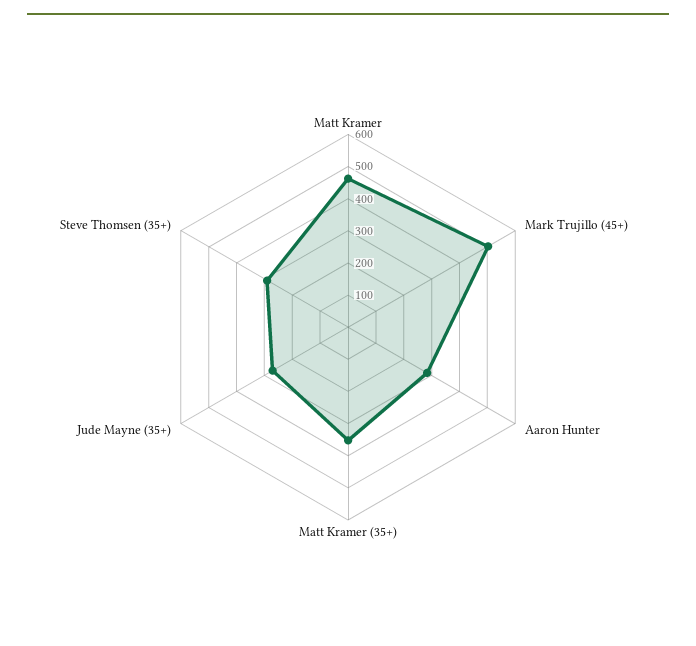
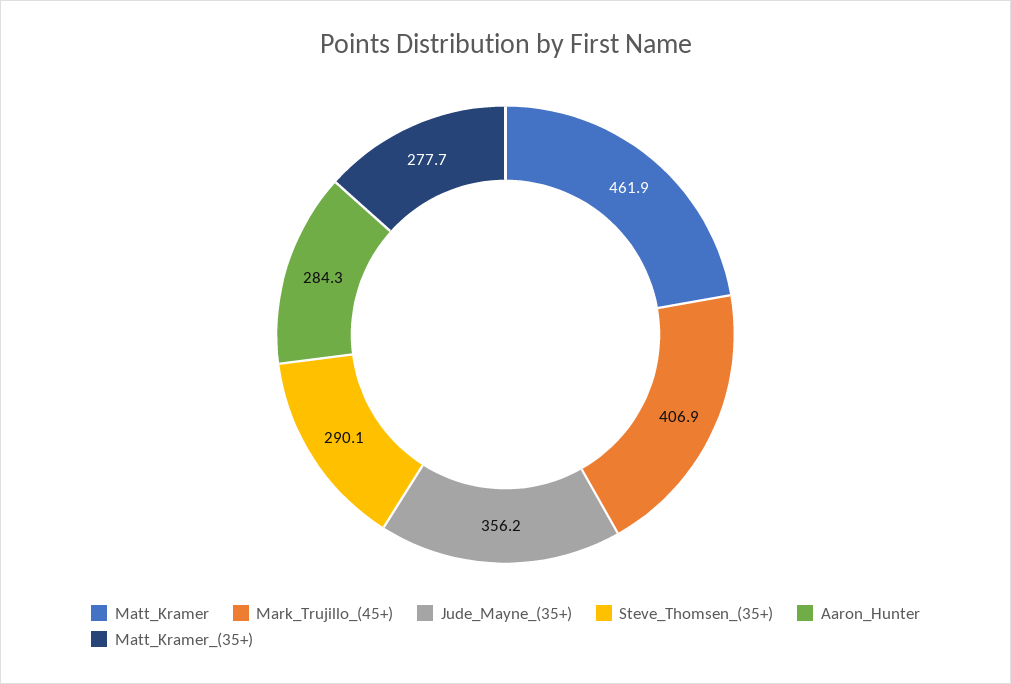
Mark Trujillo (45+): 500 -> 406.9
Matt Kramer (35+): 350 -> 277.7
Jude Mayne (35+): 275 -> 356.2

